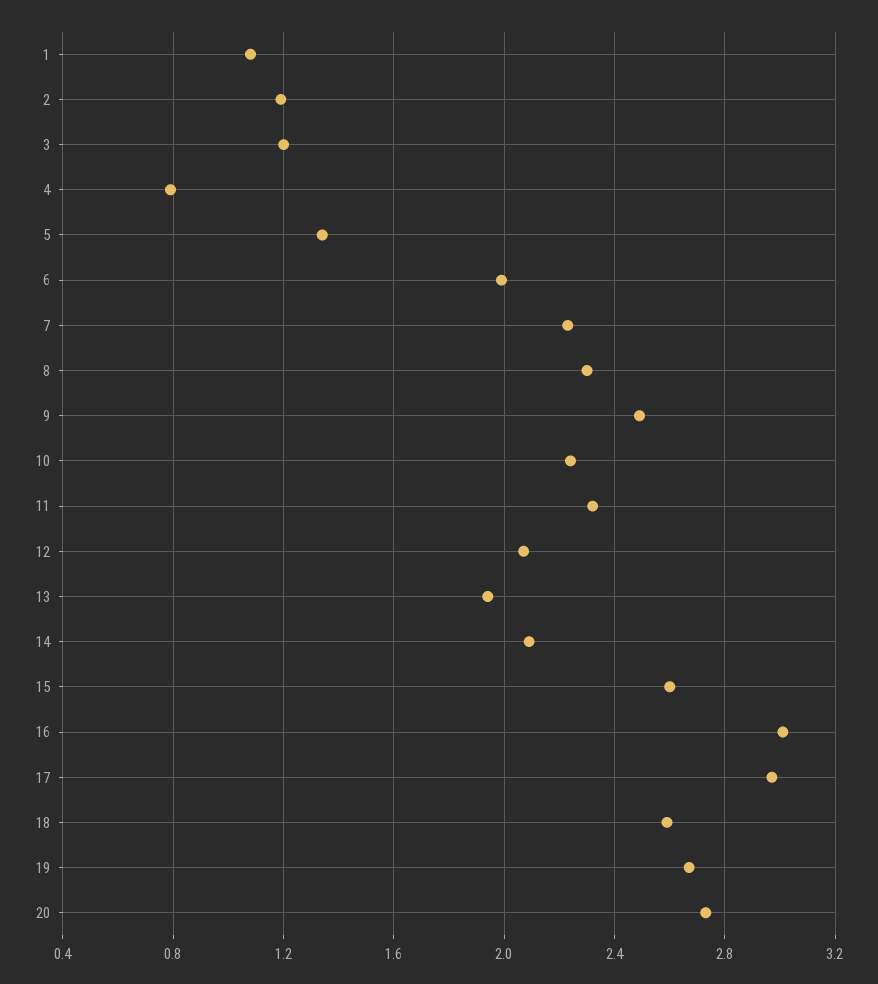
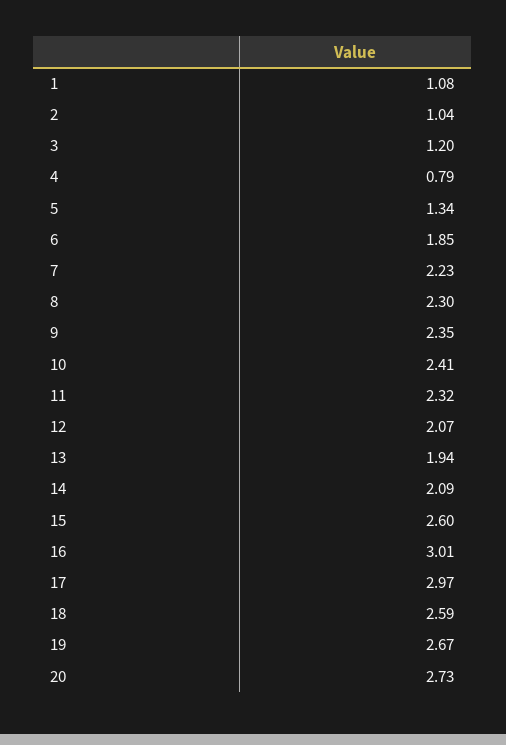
2: 1.2 -> 1.04
6: 2 -> 1.85
9: 2.5 -> 2.35
10: 2.25 -> 2.41

